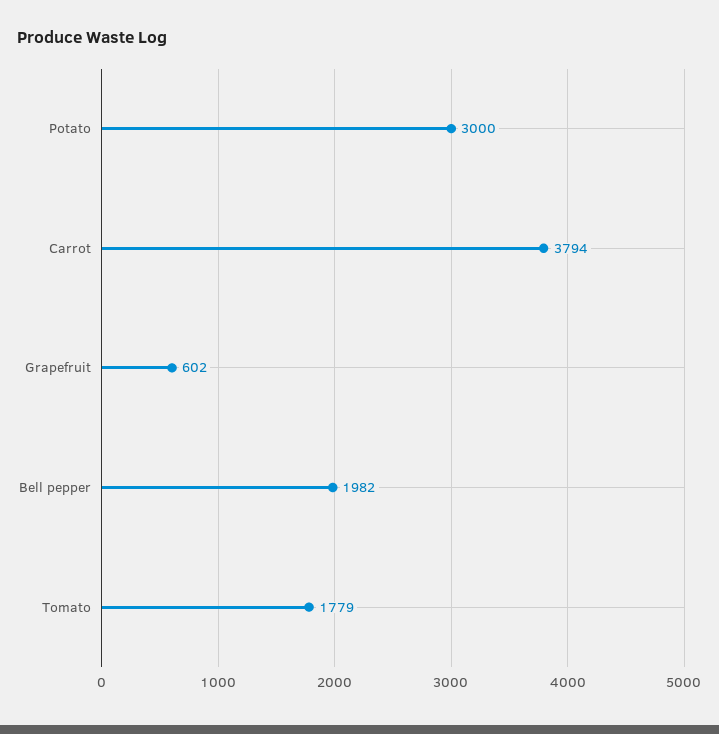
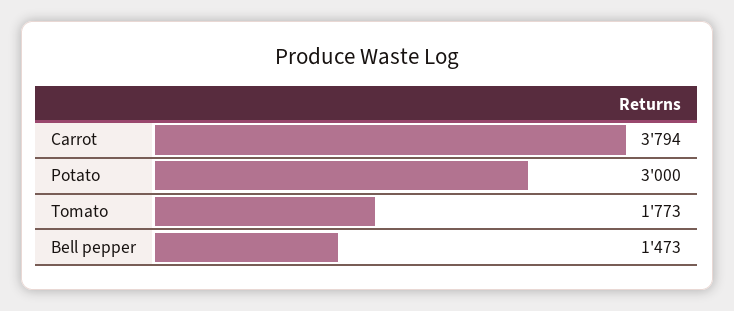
Grapefruit: 602 -> none
Bell pepper: 1982 -> 1473
Tomato: 1779 -> 1773

